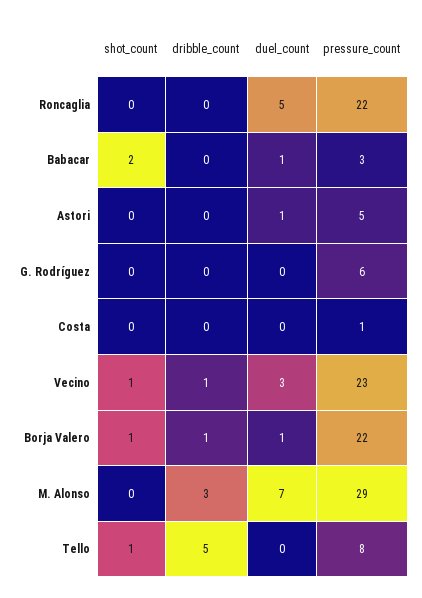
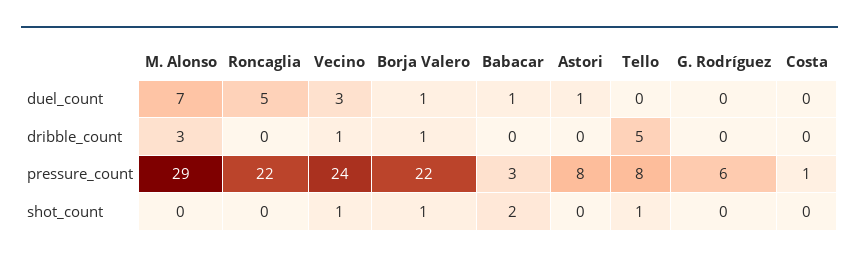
pressure_count, Astori: 5 -> 8
pressure_count, Vecino: 23 -> 24

